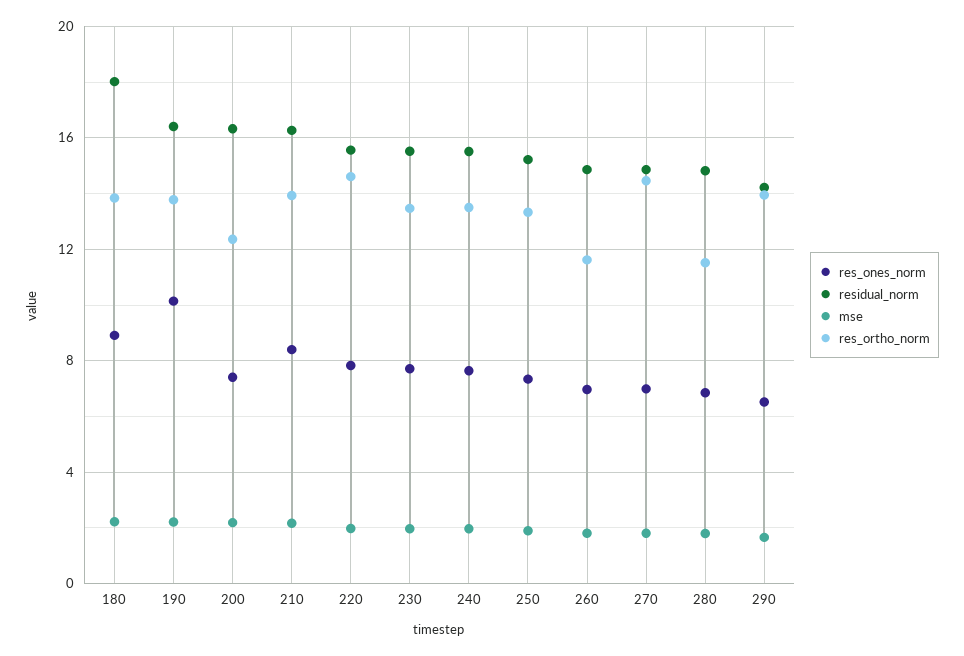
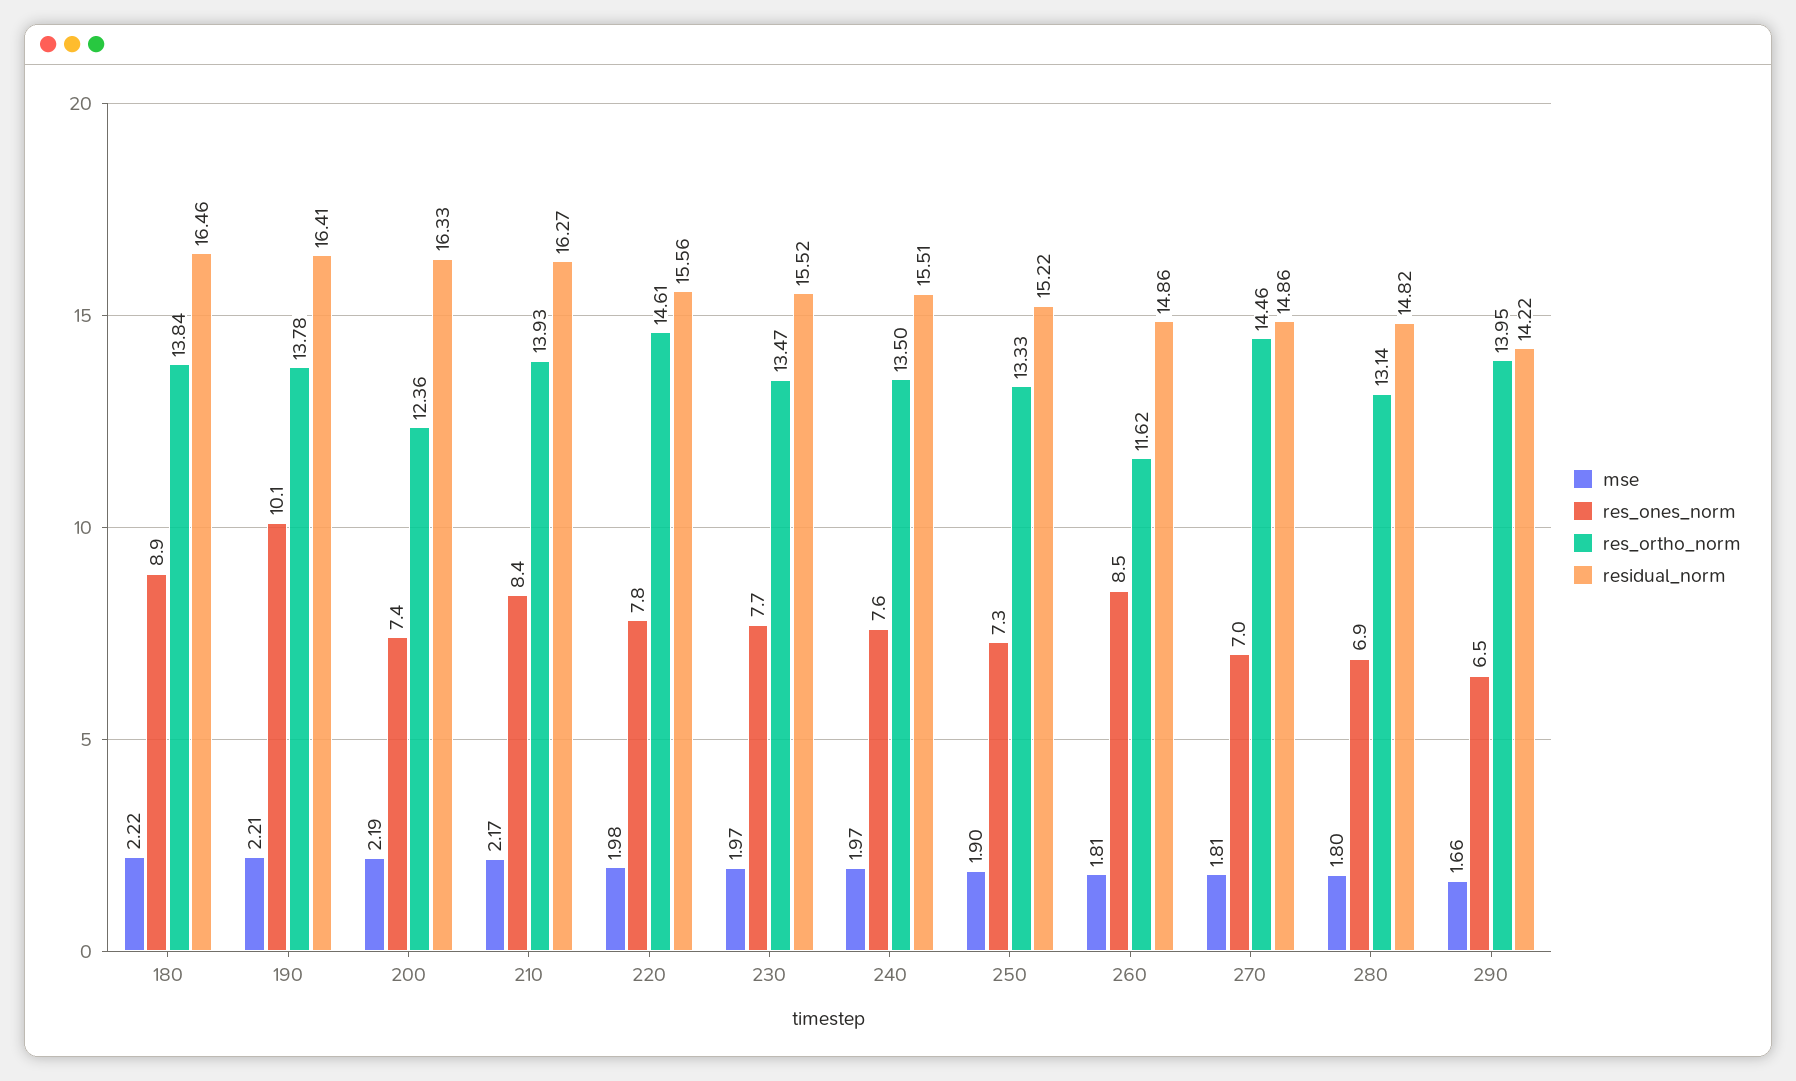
residual_norm, 180: 18 -> 16.46
res_ones_norm, 260: 7 -> 8.5
res_ortho_norm, 280: 11.5 -> 13.14

